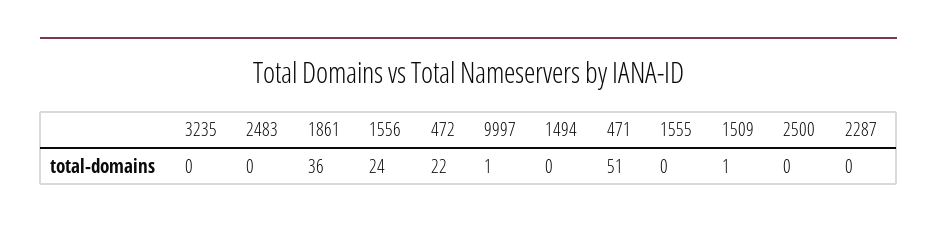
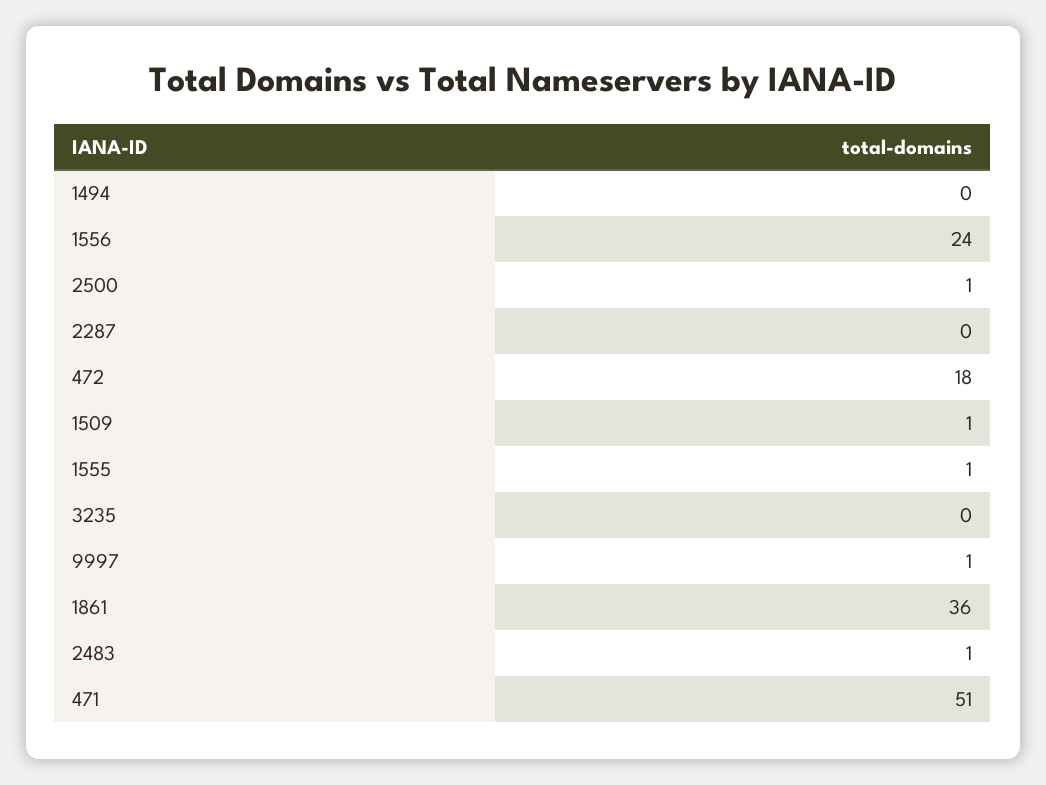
2483: 0 -> 1
472: 22 -> 18
1555: 0 -> 1
2500: 0 -> 1

